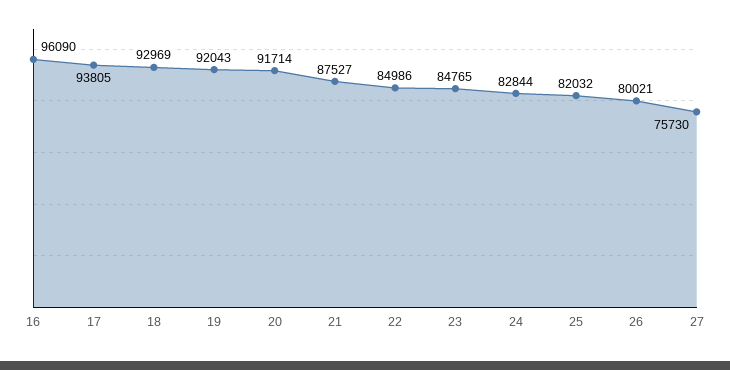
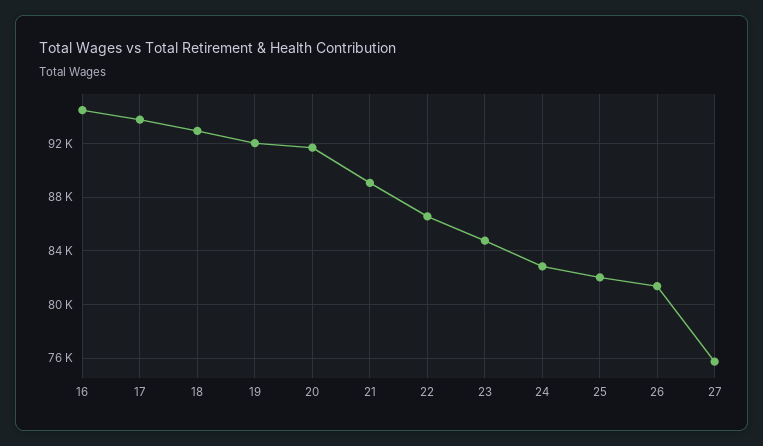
16: 96090 -> 94500
21: 87527 -> 89000
22: 84986 -> 86500
26: 80021 -> 81500

